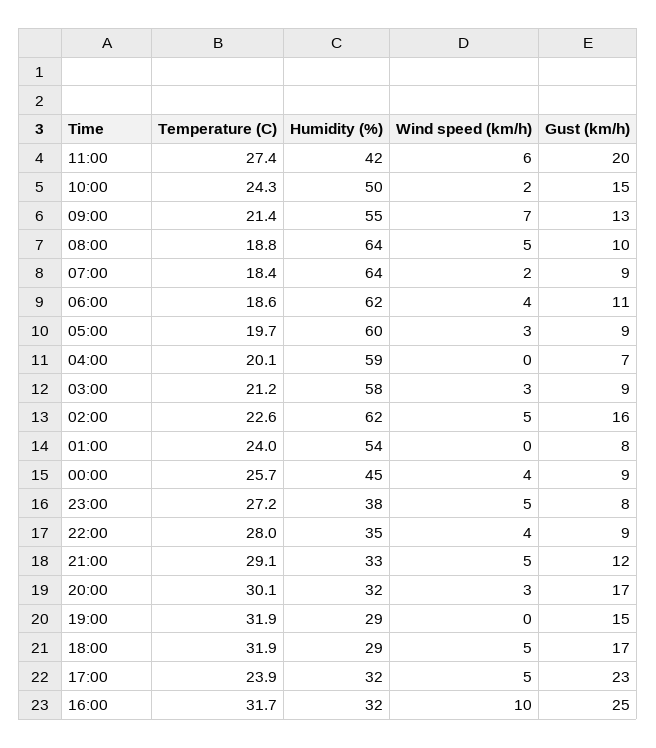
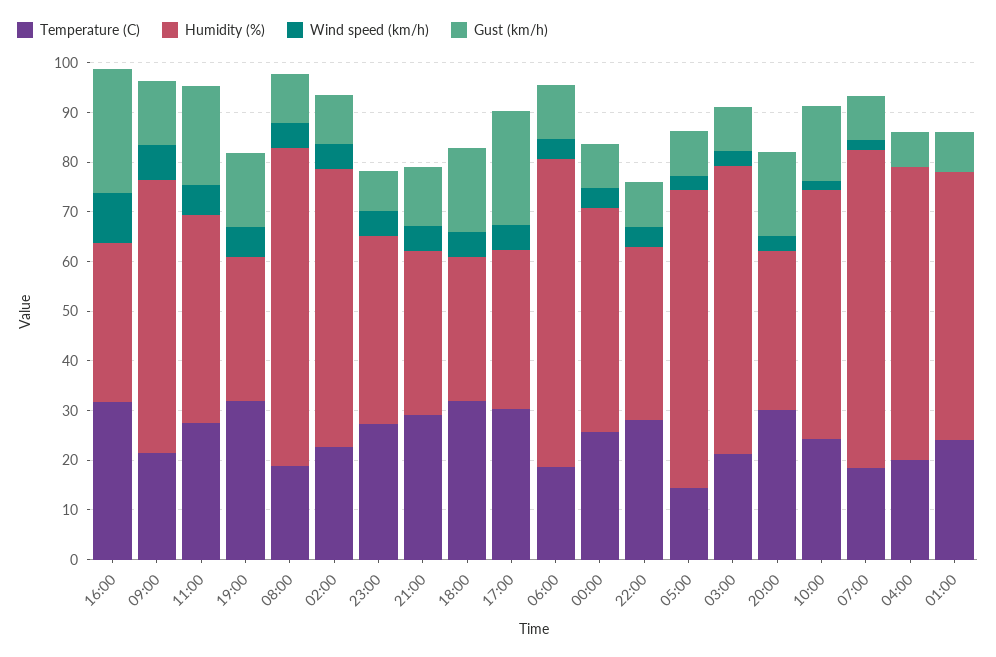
Temperature (C), 05:00: 19.7 -> 14
Humidity (%), 02:00: 62 -> 56
Gust (km/h), 02:00: 16 -> 10
Wind speed (km/h), 19:00: 0 -> 6
Temperature (C), 17:00: 23.9 -> 30

